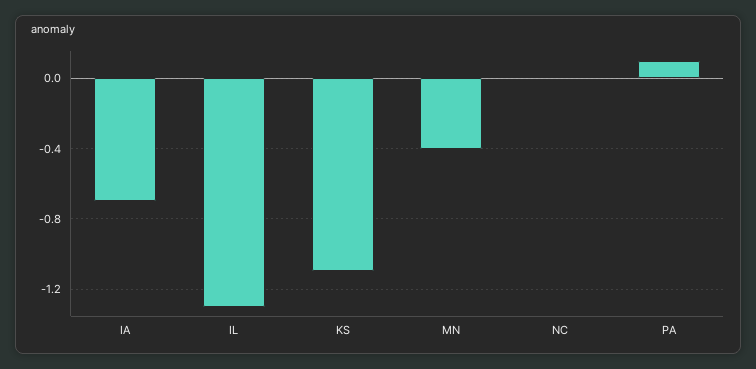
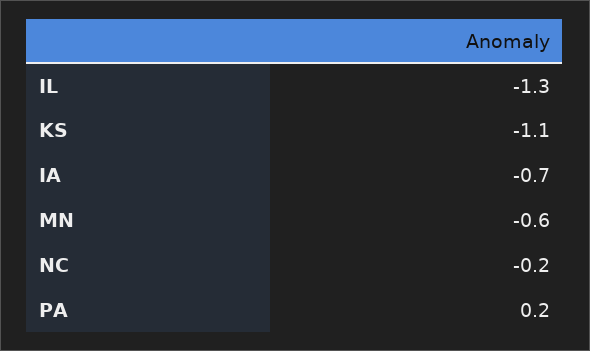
MN: -0.4 -> -0.6
NC: 0 -> -0.2
PA: 0.1 -> 0.2

